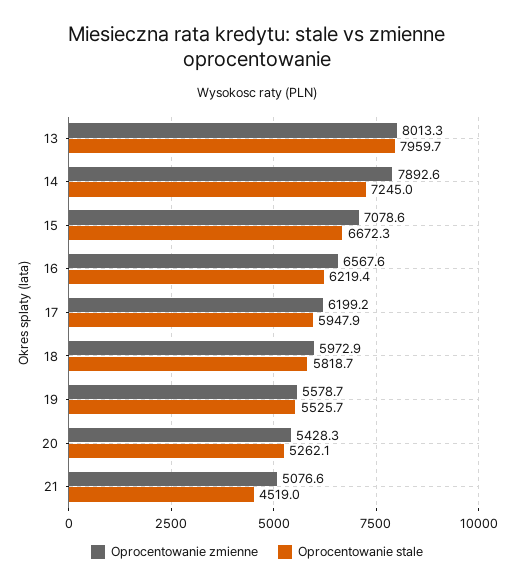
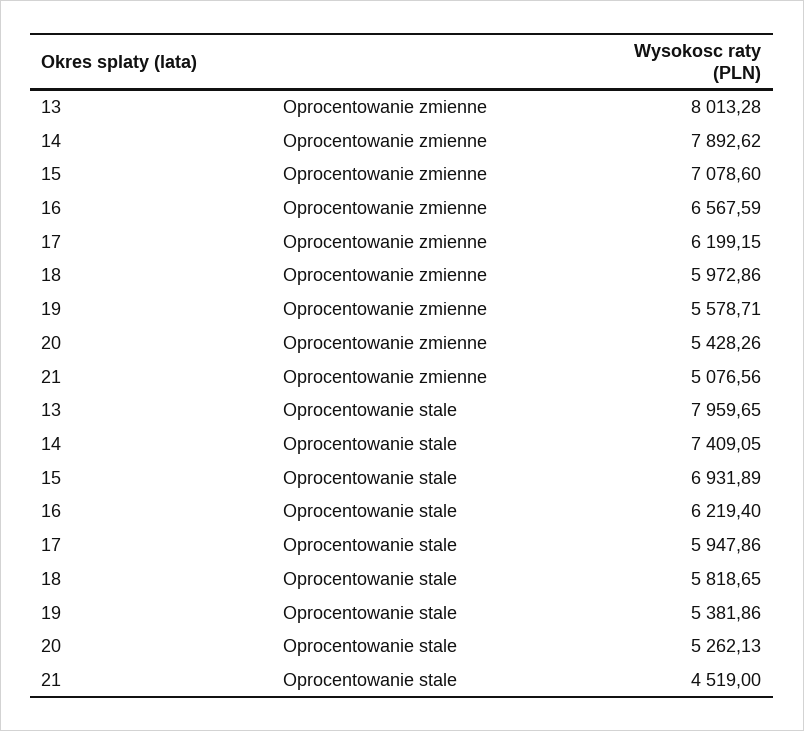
Oprocentowanie stale, 14: 7245 -> 7409.05
Oprocentowanie stale, 15: 6672.3 -> 6931.89
Oprocentowanie stale, 19: 5525.7 -> 5381.86

